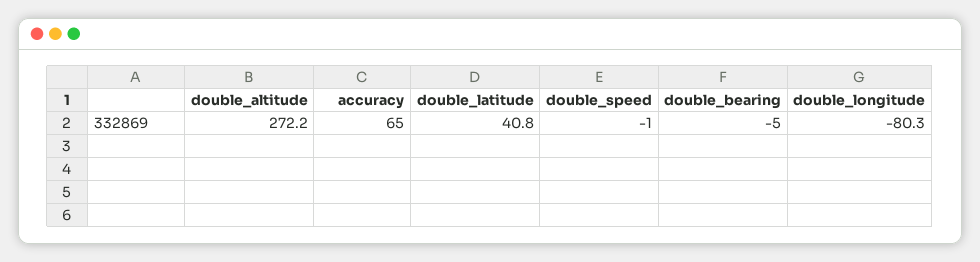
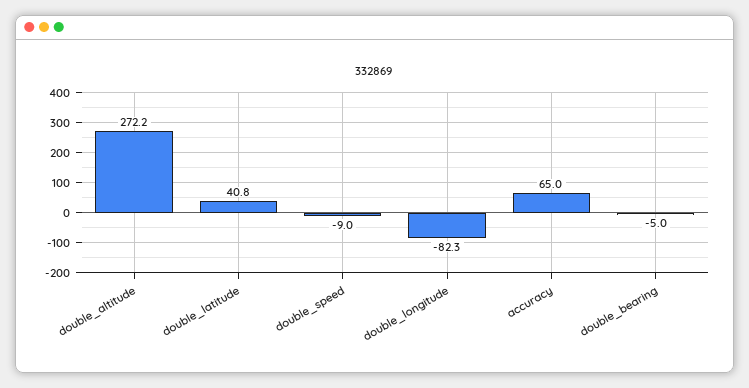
double_speed: -1 -> -9
double_longitude: -80.3 -> -82.3

